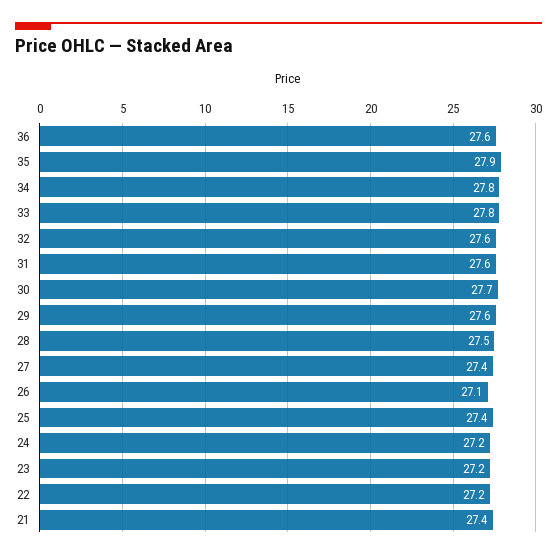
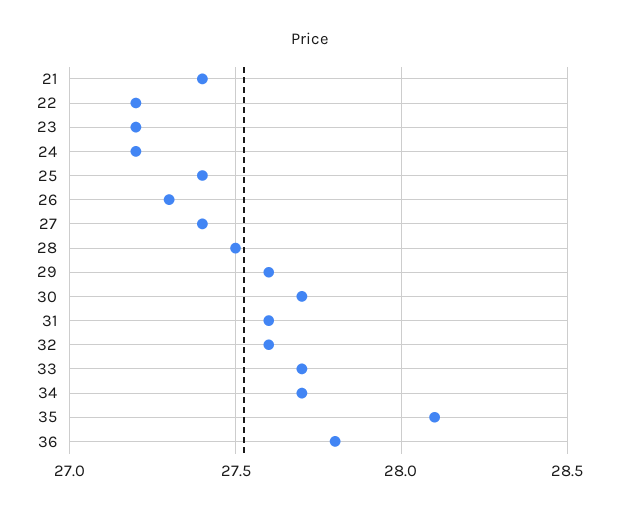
36: 27.6 -> 27.8
35: 27.9 -> 28.1
34: 27.8 -> 27.7
33: 27.8 -> 27.7
26: 27.1 -> 27.3

